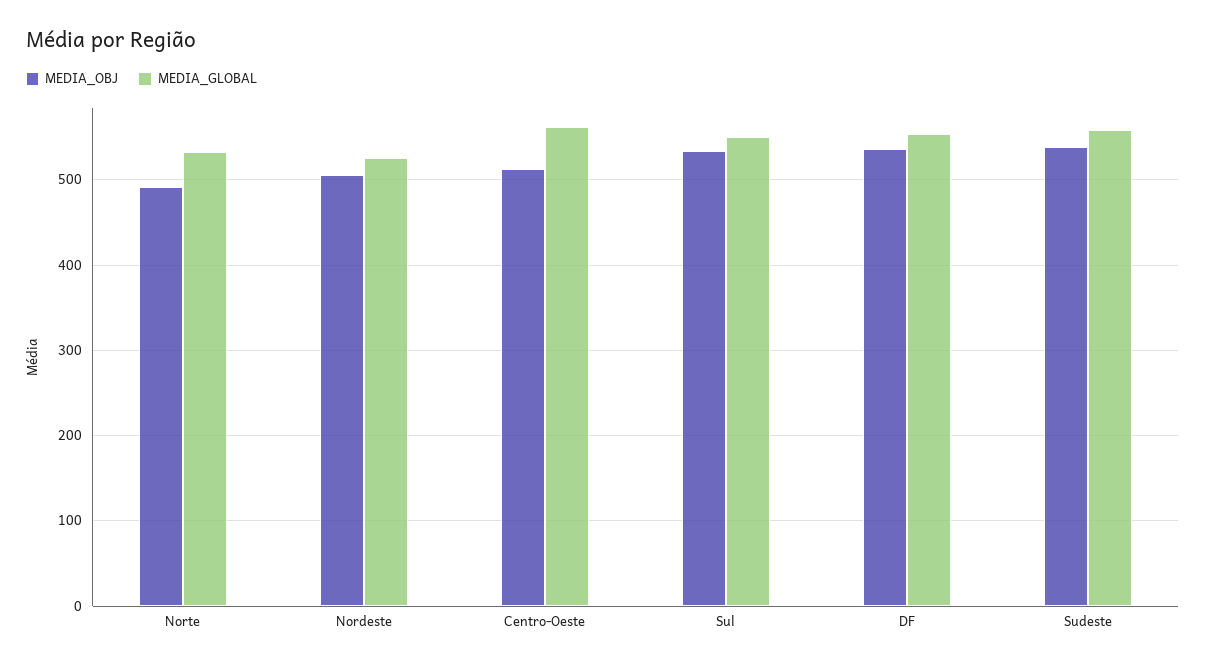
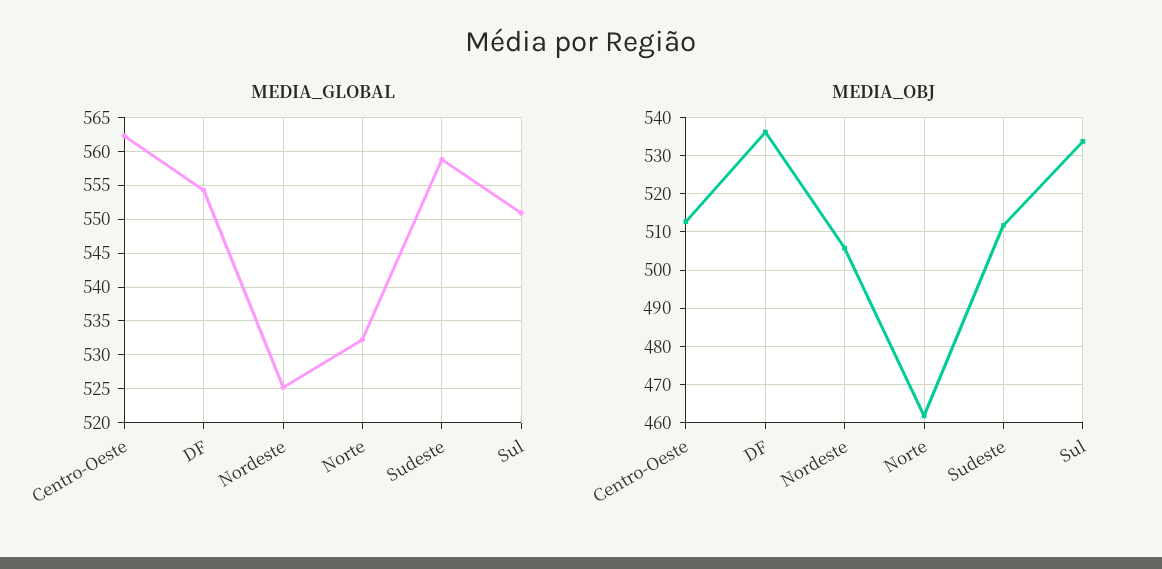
MEDIA_OBJ, Norte: 490 -> 462
MEDIA_OBJ, Sudeste: 540 -> 512

